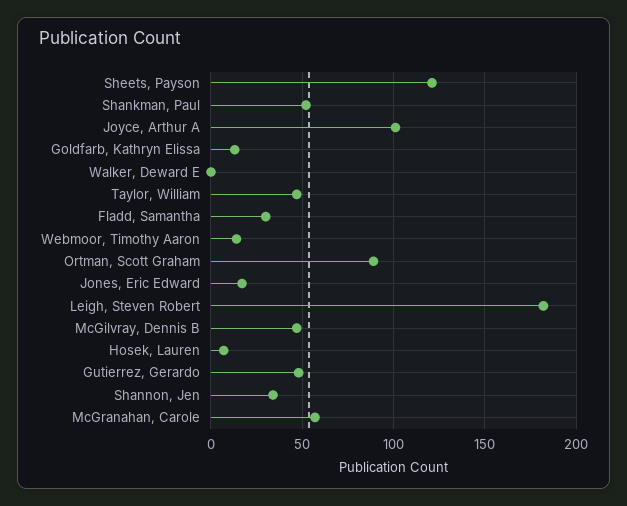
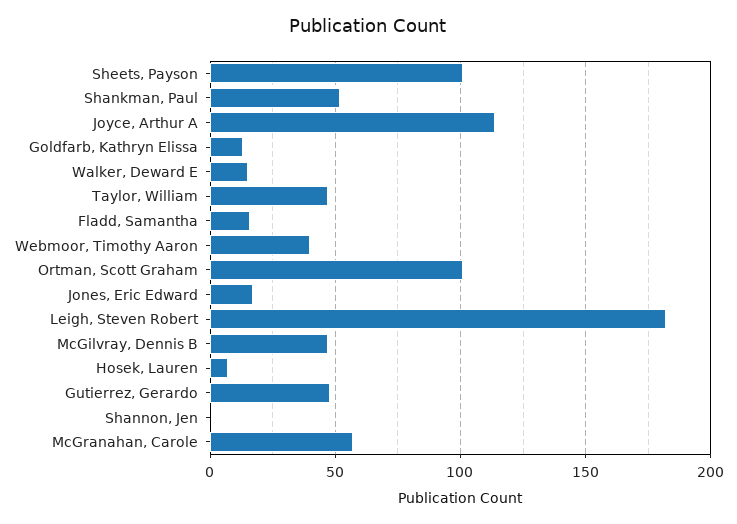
Sheets, Payson: 120 -> 100
Joyce, Arthur A: 100 -> 115
Walker, Deward E: 0 -> 15
Fladd, Samantha: 30 -> 15
Webmoor, Timothy Aaron: 15 -> 40
Ortman, Scott Graham: 90 -> 100
Shannon, Jen: 35 -> 0

